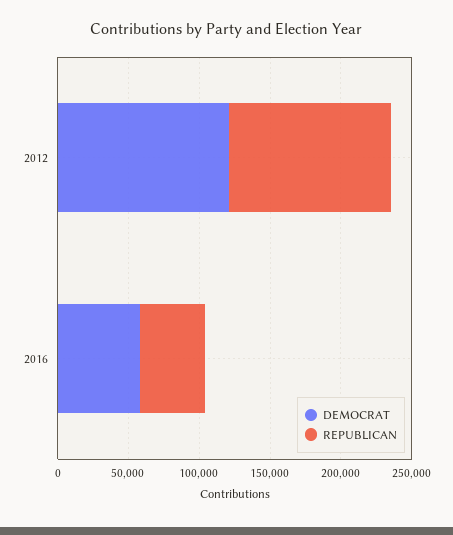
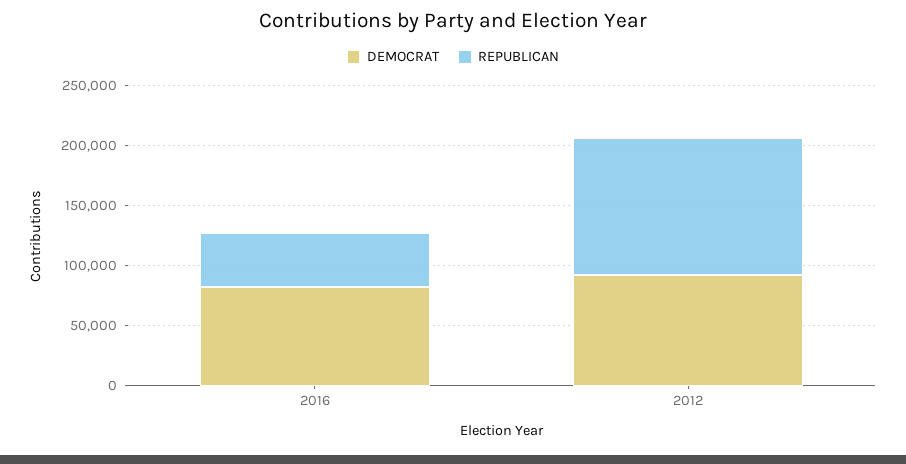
DEMOCRAT, 2012: 120000 -> 90000
DEMOCRAT, 2016: 60000 -> 80000

